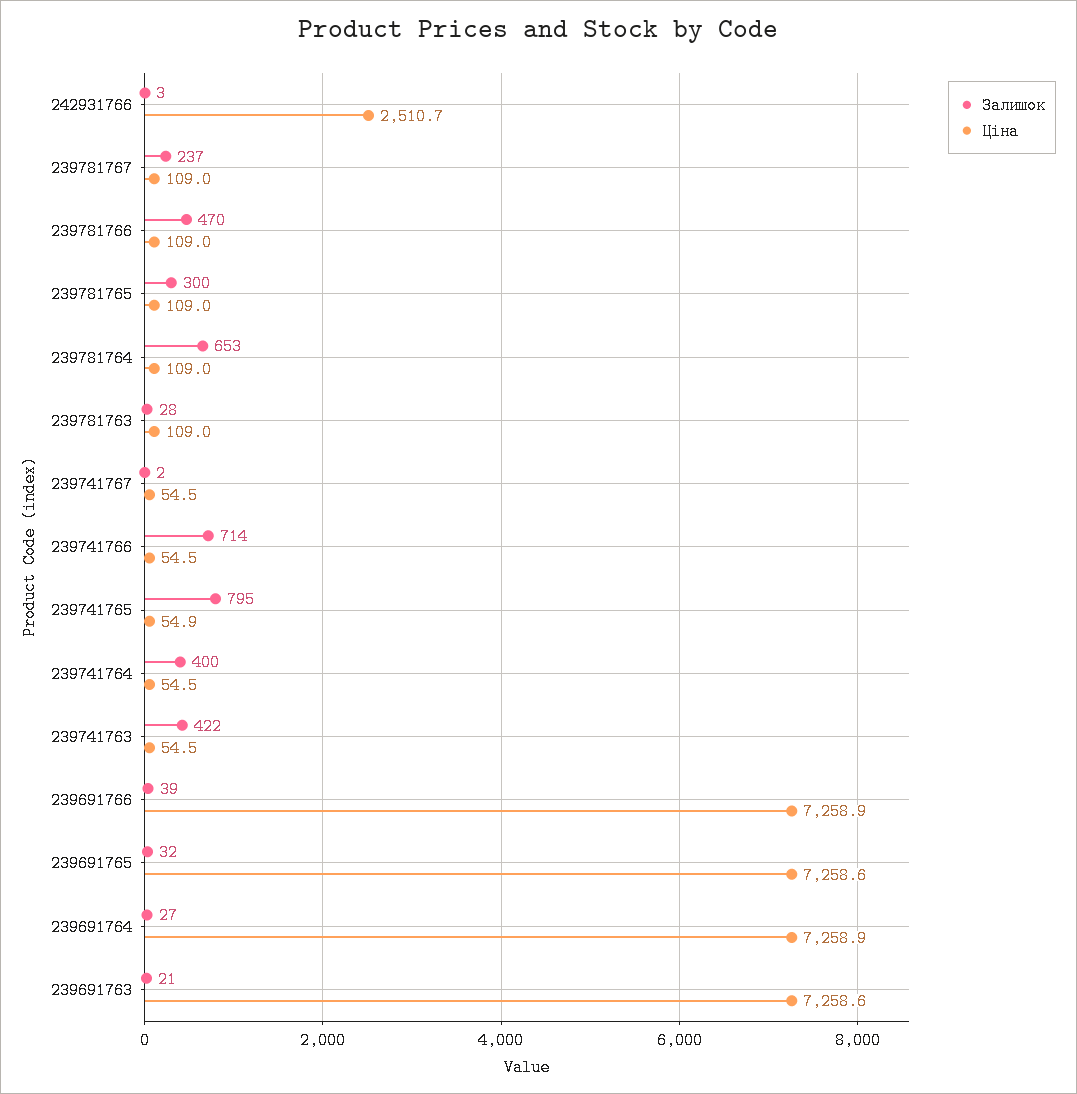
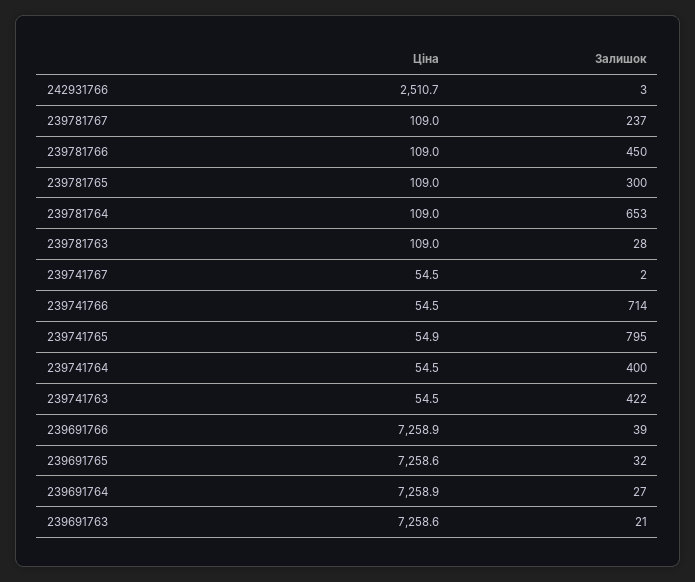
Залишок, 239781766: 470 -> 450

